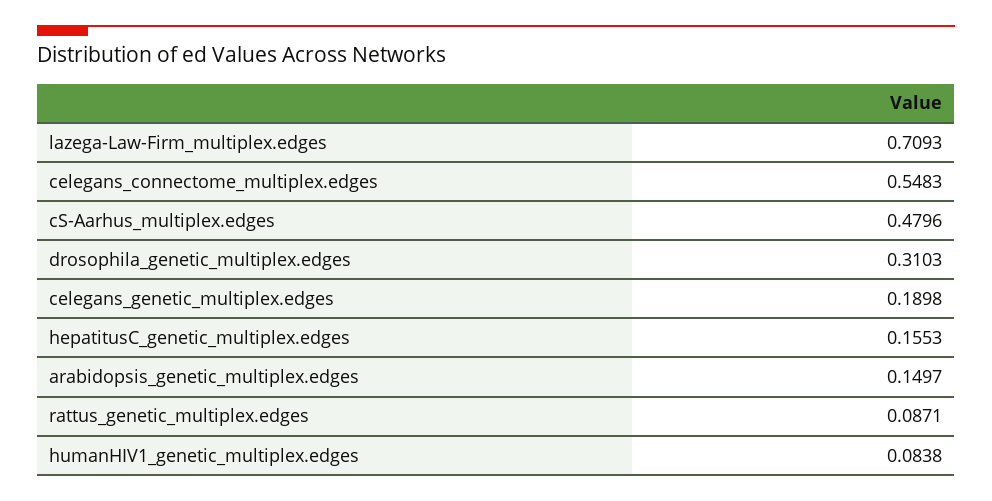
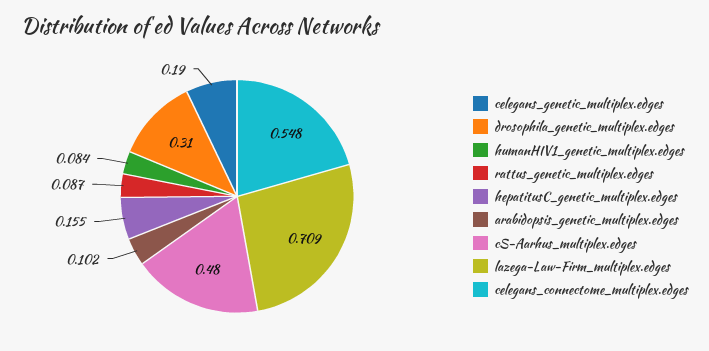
arabidopsis_genetic_multiplex.edges: 0.1497 -> 0.102

